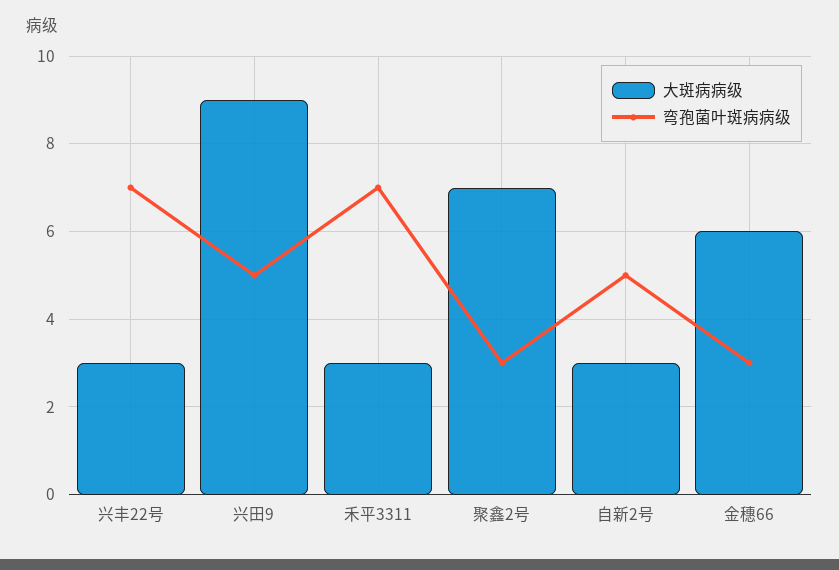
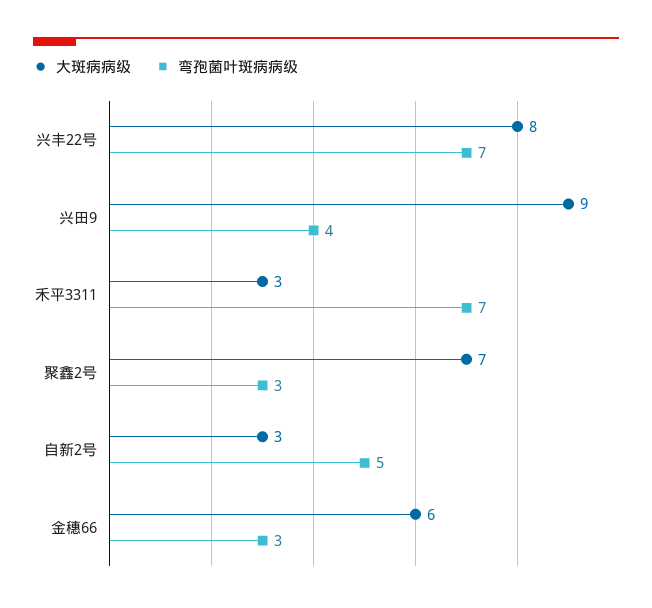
大斑病病级, 兴丰22号: 3 -> 8
弯孢菌叶斑病病级, 兴田9: 5 -> 4

